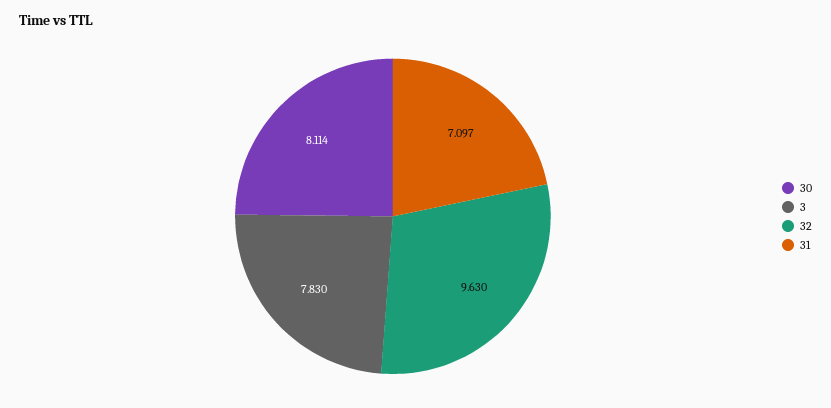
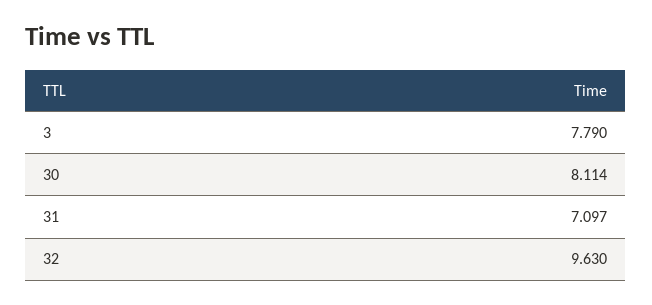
3: 7.83 -> 7.79

